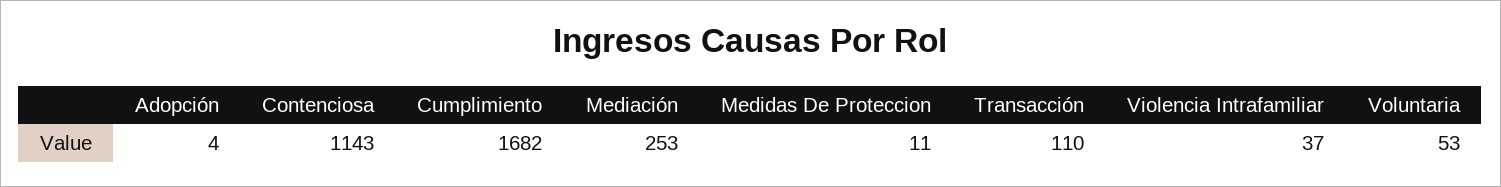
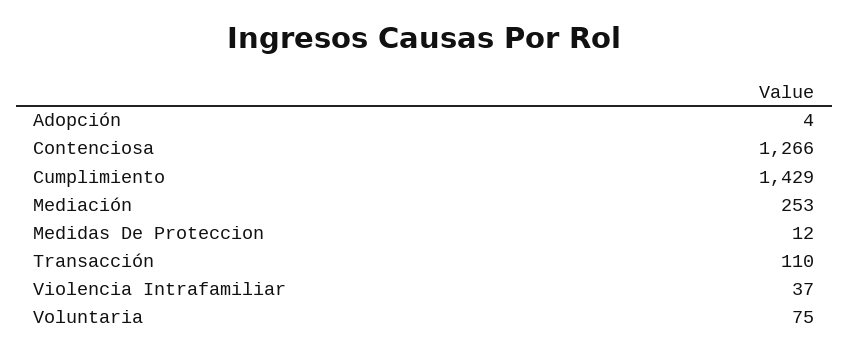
Contenciosa: 1143 -> 1266
Cumplimiento: 1682 -> 1429
Medidas De Proteccion: 11 -> 12
Voluntaria: 53 -> 75

